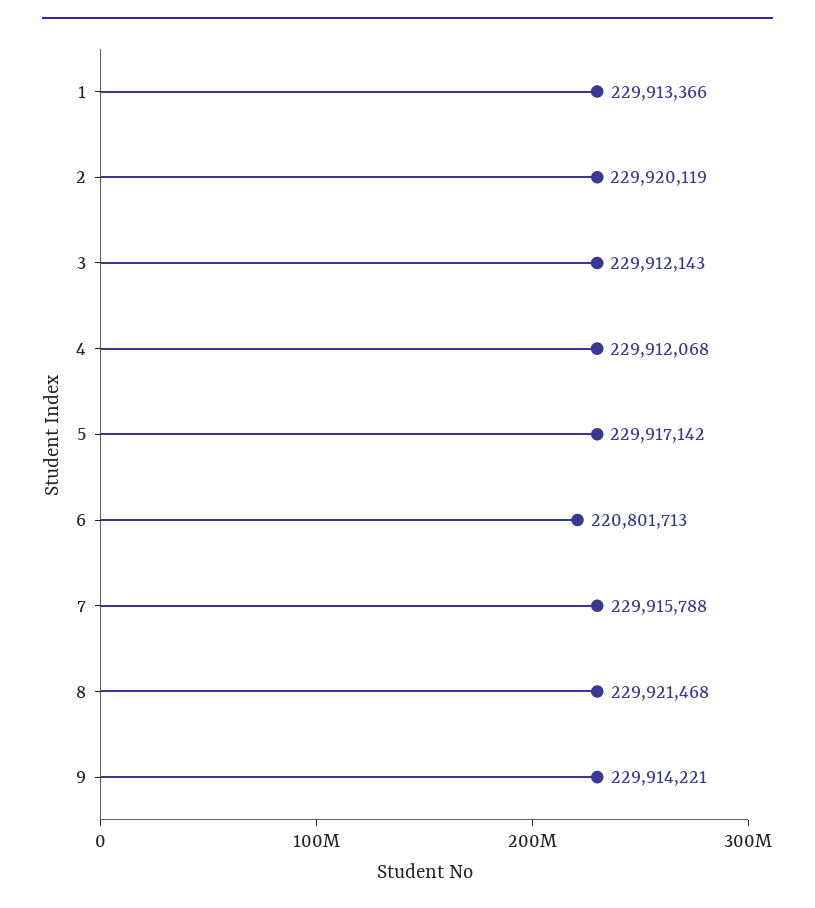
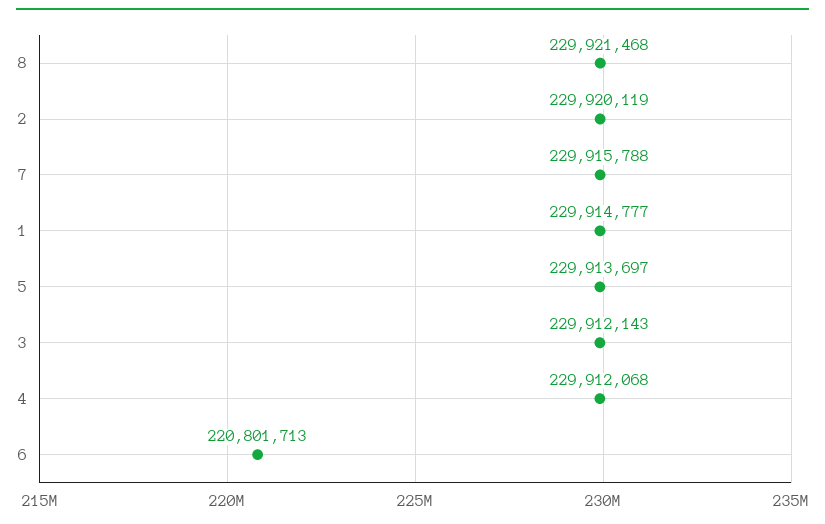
1: 229913366 -> 229914777
5: 229917142 -> 229913697
9: 229914221 -> none

